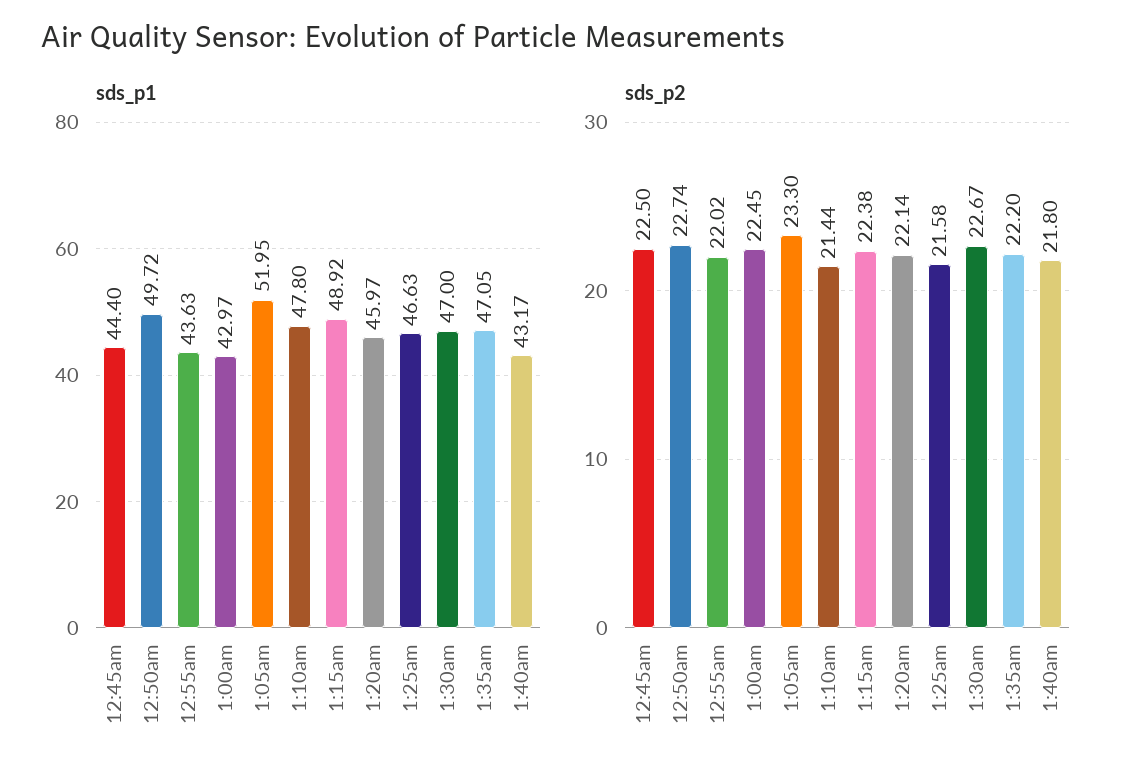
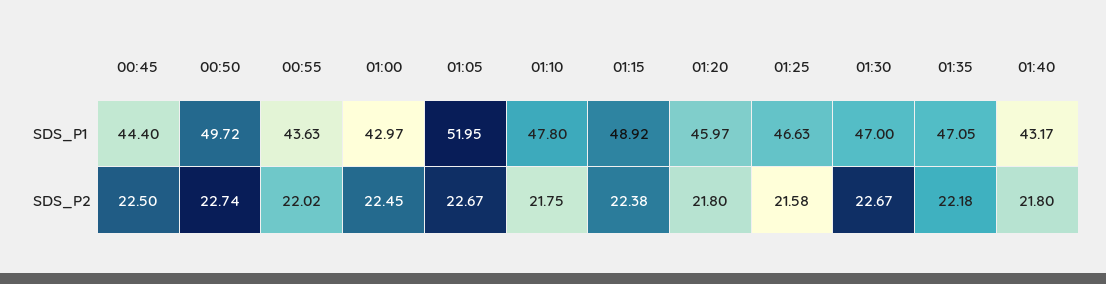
sds_p2, 1:05am: 23.3 -> 22.67
sds_p2, 1:10am: 21.44 -> 21.75
sds_p2, 1:20am: 22.14 -> 21.8
sds_p2, 1:35am: 22.2 -> 22.18

